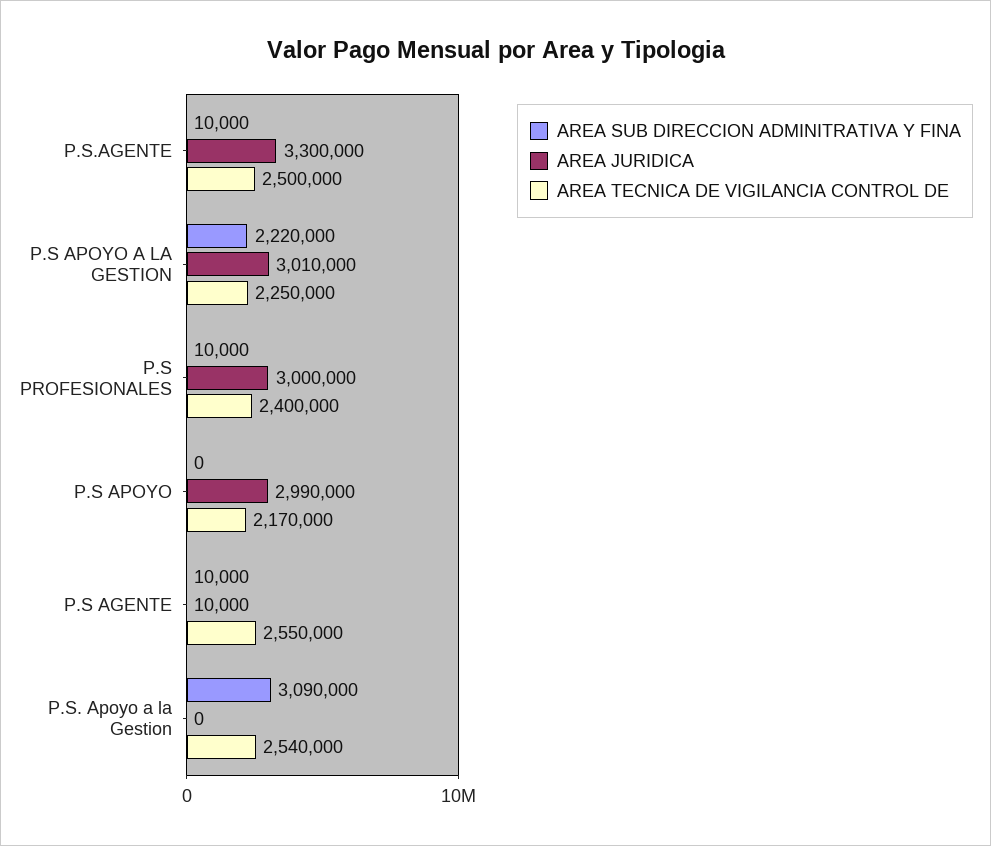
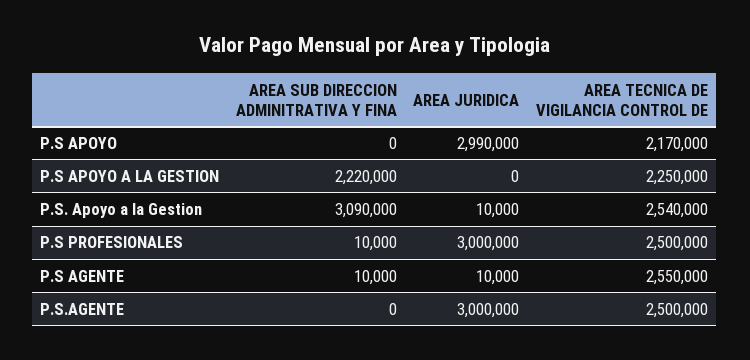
AREA SUB DIRECCION ADMINITRATIVA Y FINA, P.S.AGENTE: 10000 -> 0
AREA JURIDICA, P.S.AGENTE: 3300000 -> 3000000
AREA JURIDICA, P.S APOYO A LA GESTION: 3010000 -> 0
AREA TECNICA DE VIGILANCIA CONTROL DE, P.S PROFESIONALES: 2400000 -> 2500000
AREA JURIDICA, P.S. Apoyo a la Gestion: 0 -> 10000

